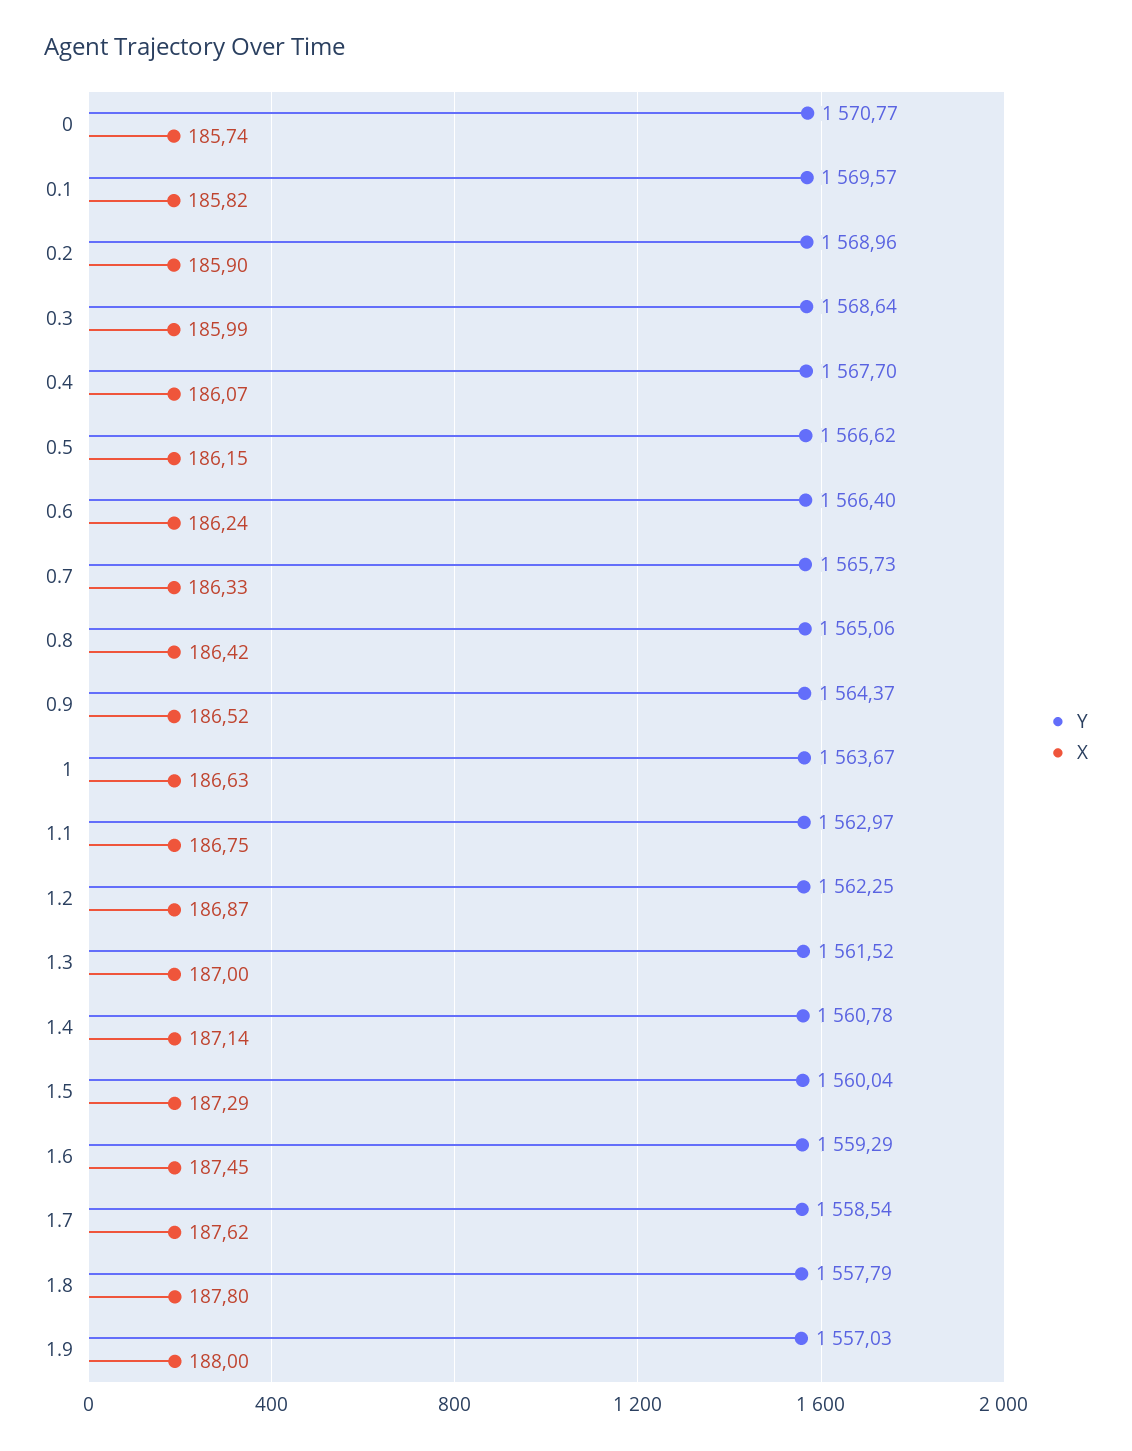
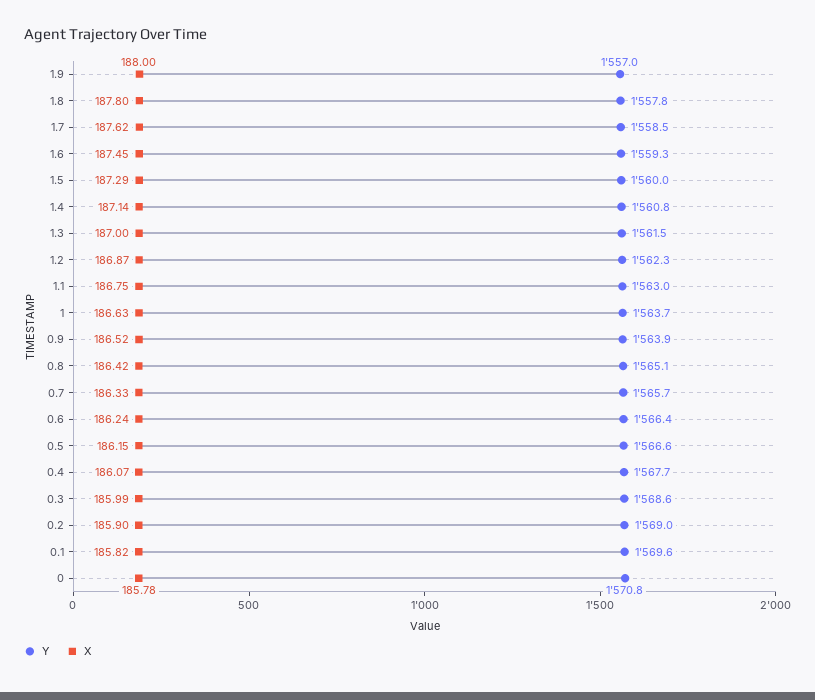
X, 0: 185.74 -> 185.78
Y, 0.9: 1564.37 -> 1563.9

